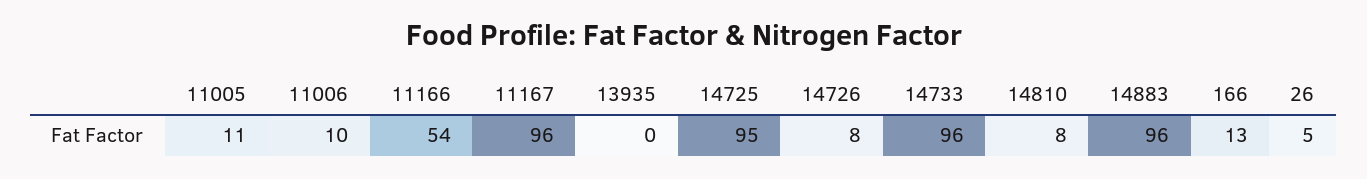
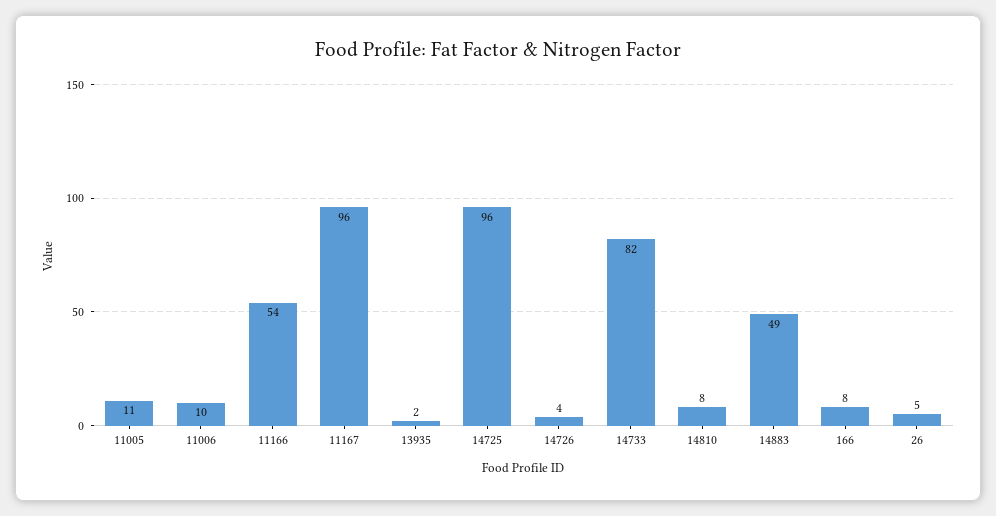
13935: 0 -> 2
14725: 95 -> 96
14726: 8 -> 4
14733: 96 -> 82
14883: 96 -> 49
166: 13 -> 8

